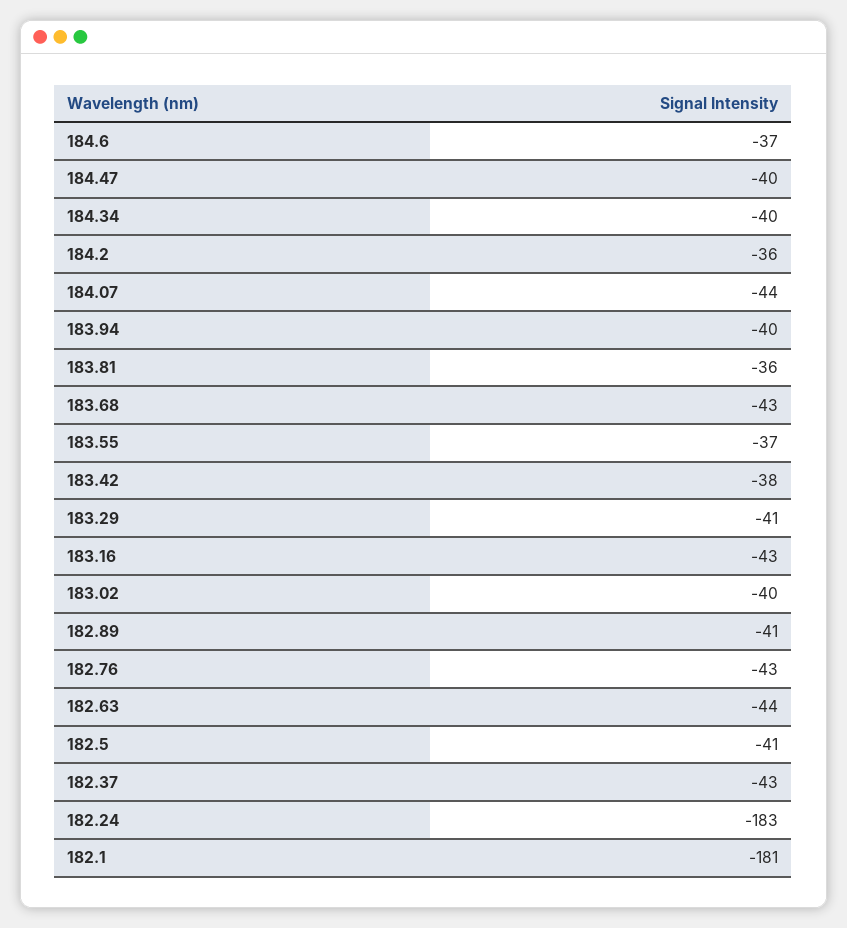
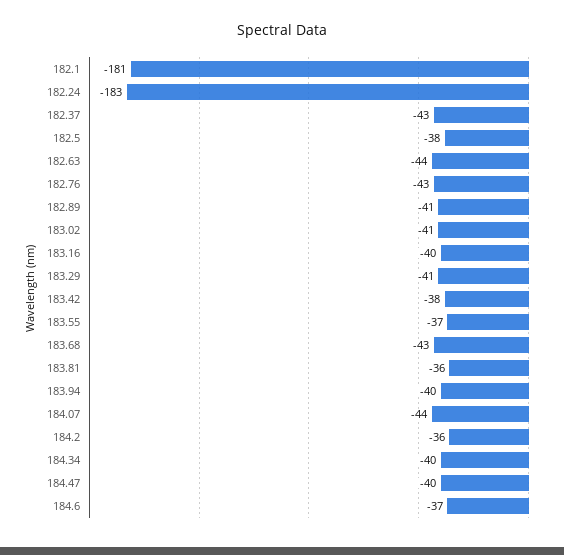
183.16: -43 -> -40
183.02: -40 -> -41
182.5: -41 -> -38

